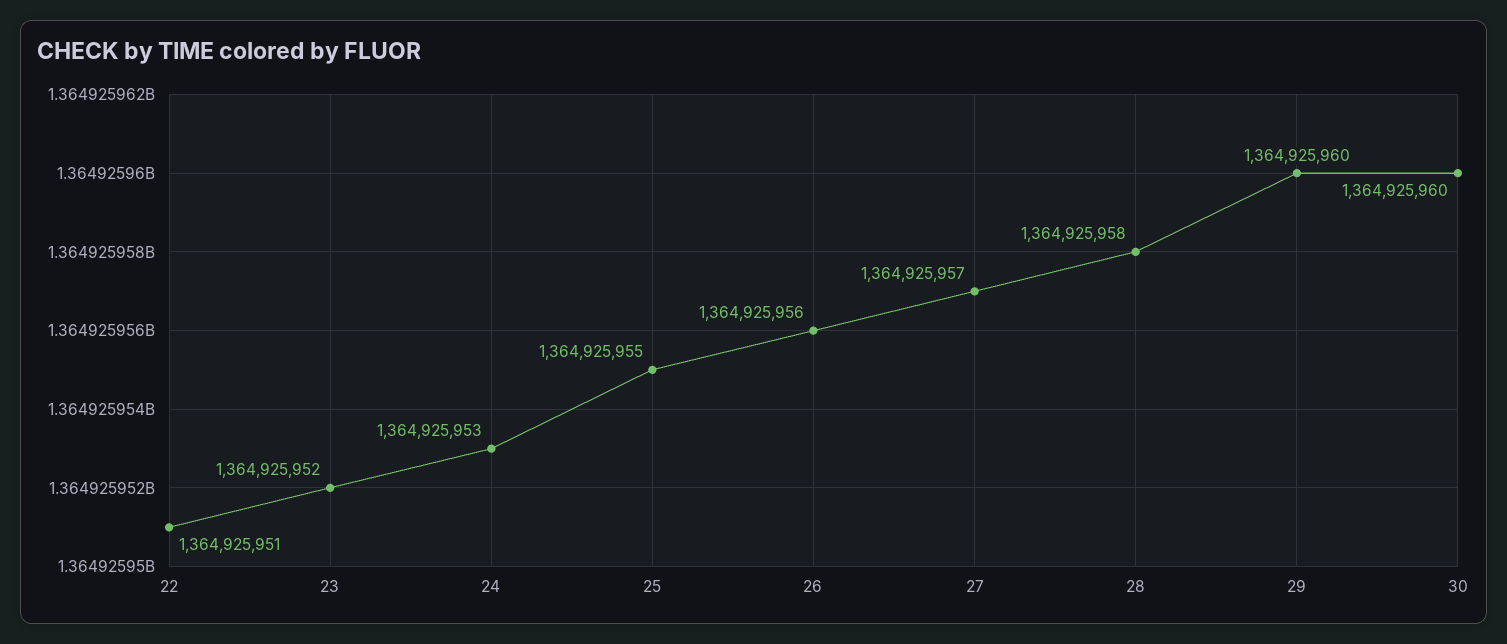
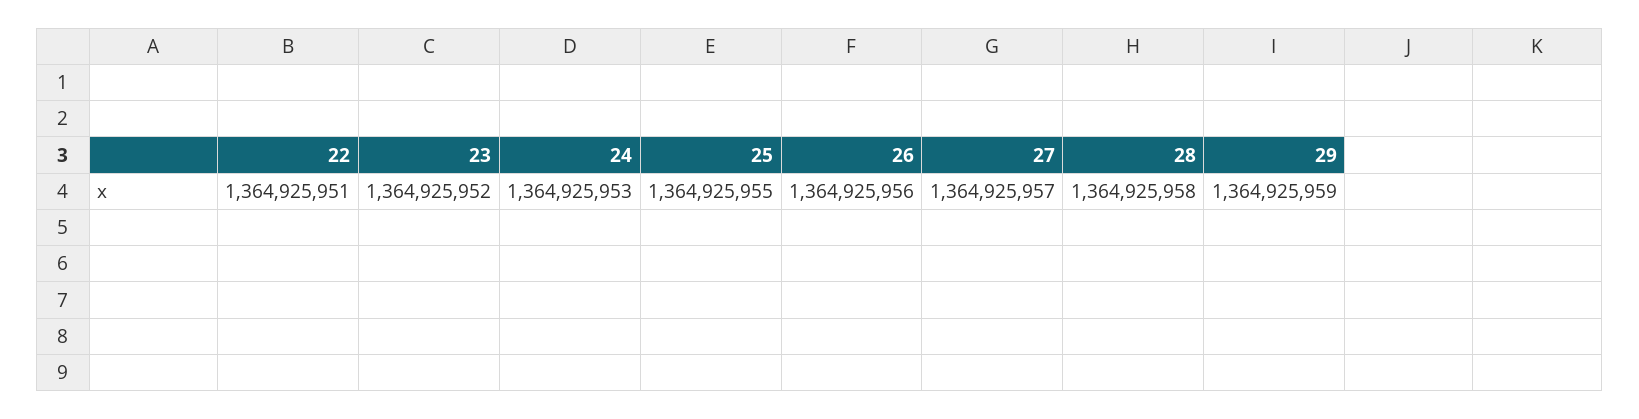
29: 1364925960 -> 1364925959
30: 1364925960 -> none

